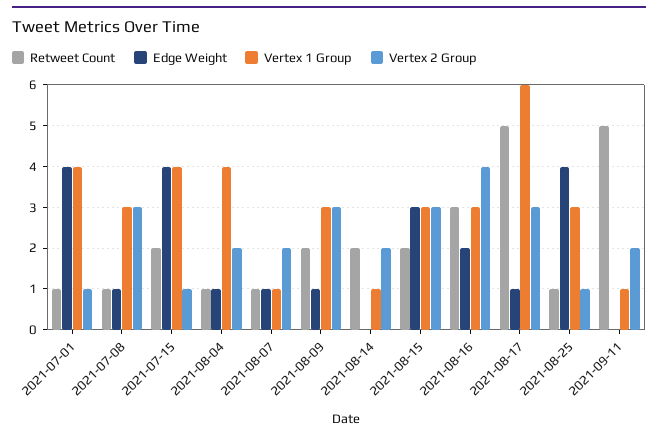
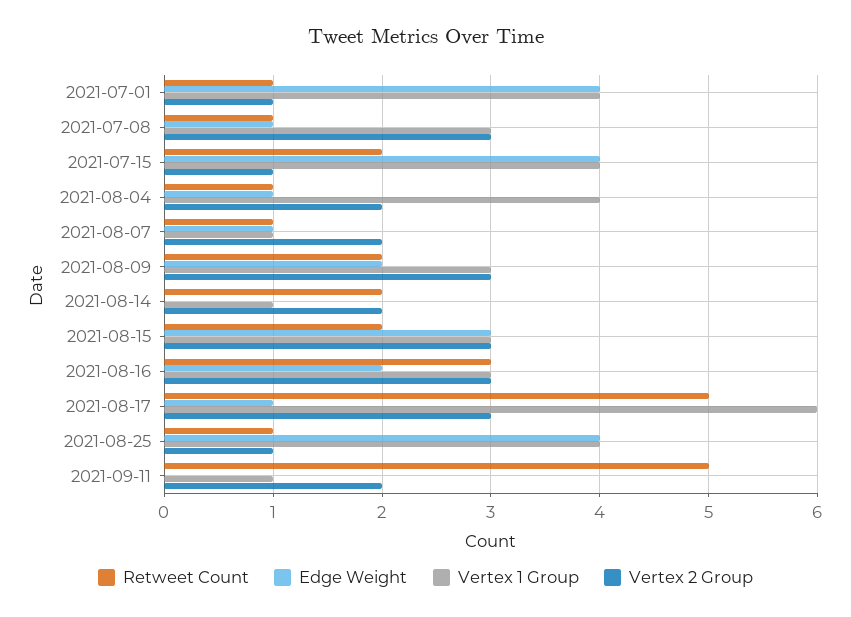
Edge Weight, 2021-08-09: 1 -> 2
Vertex 2 Group, 2021-08-16: 4 -> 3
Vertex 1 Group, 2021-08-25: 3 -> 4

